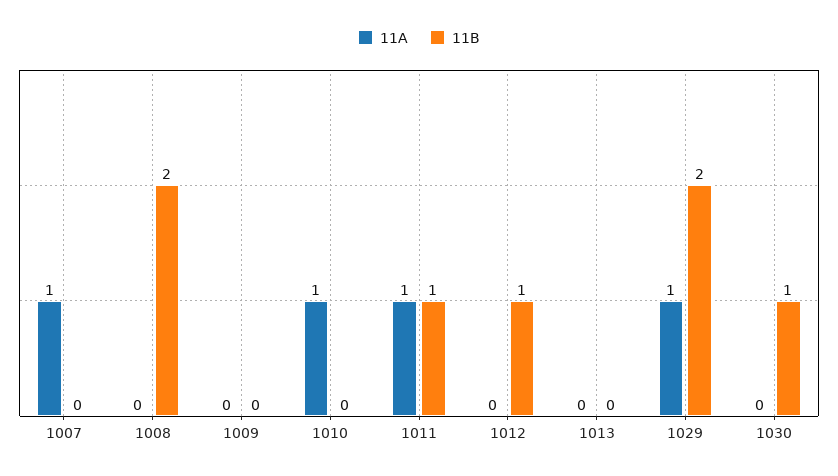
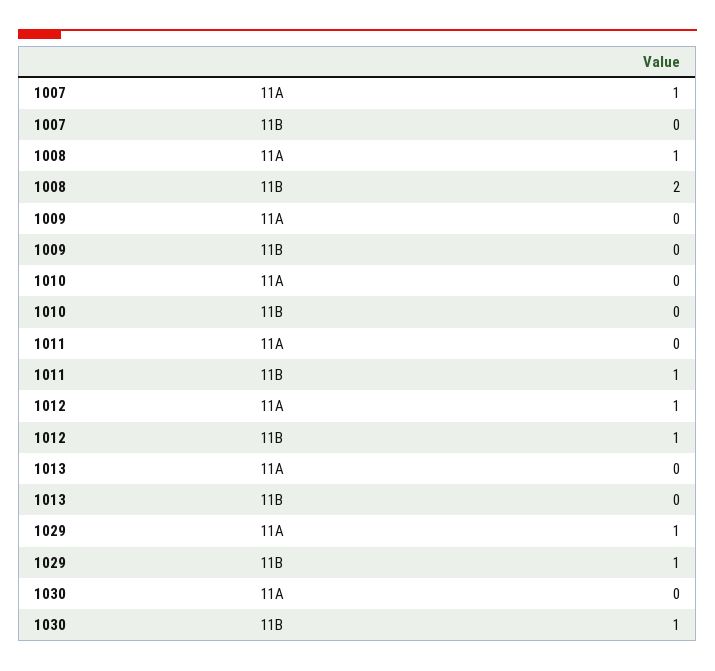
11А, 1008: 0 -> 1
11А, 1010: 1 -> 0
11А, 1011: 1 -> 0
11А, 1012: 0 -> 1
11В, 1029: 2 -> 1

